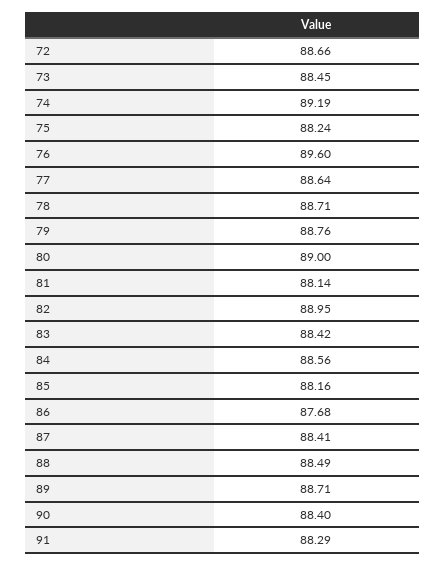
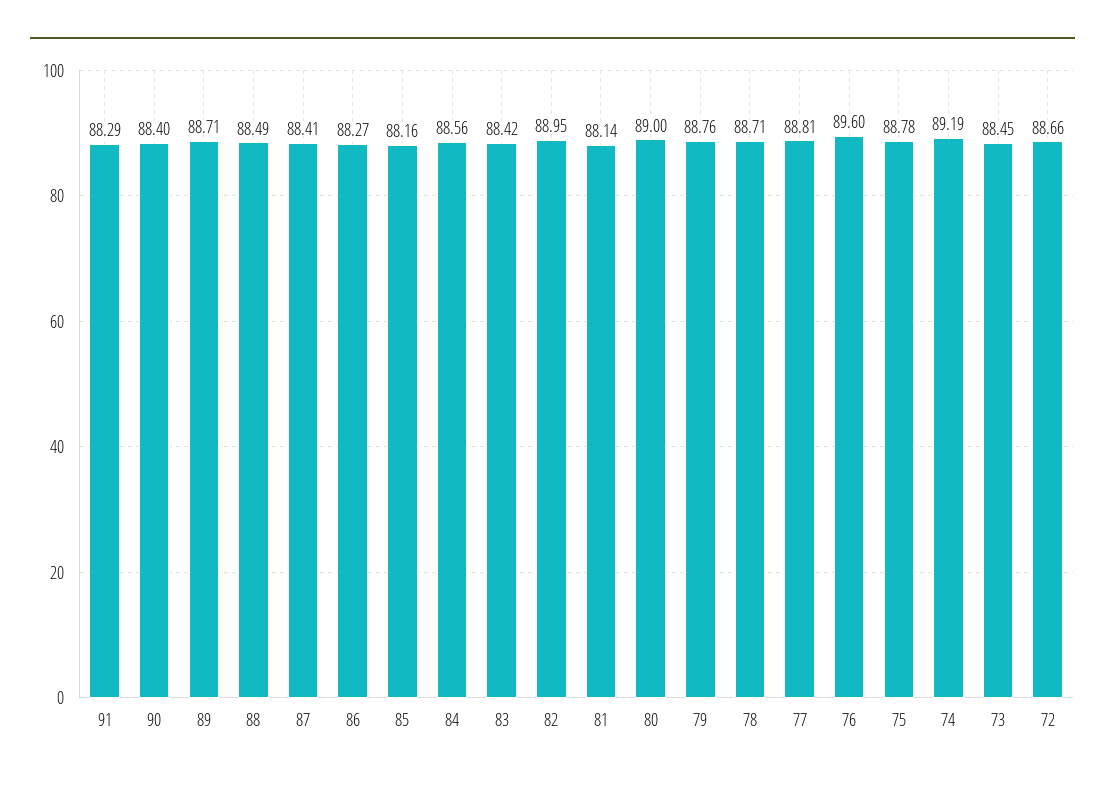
75: 88.24 -> 88.78
77: 88.64 -> 88.81
86: 87.68 -> 88.27

